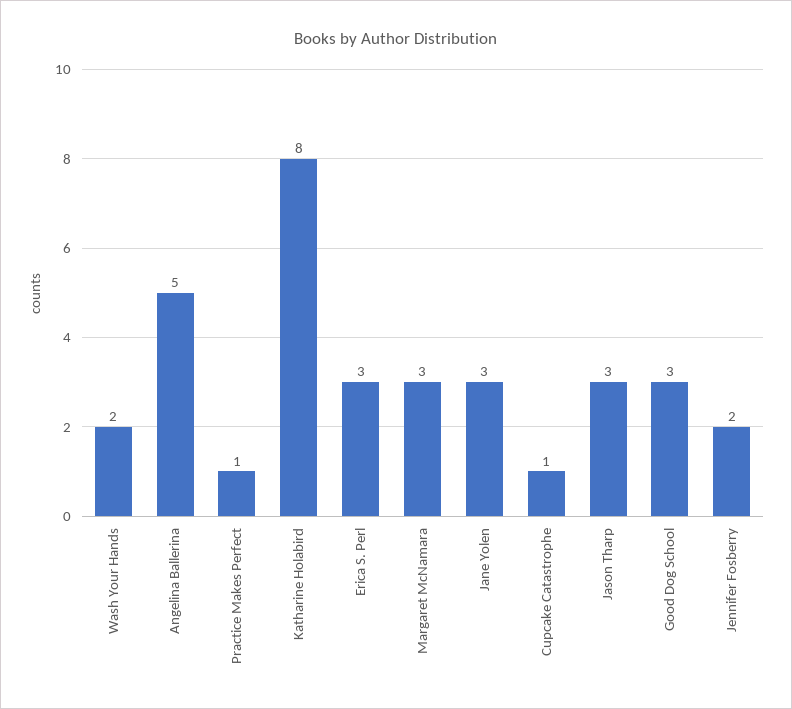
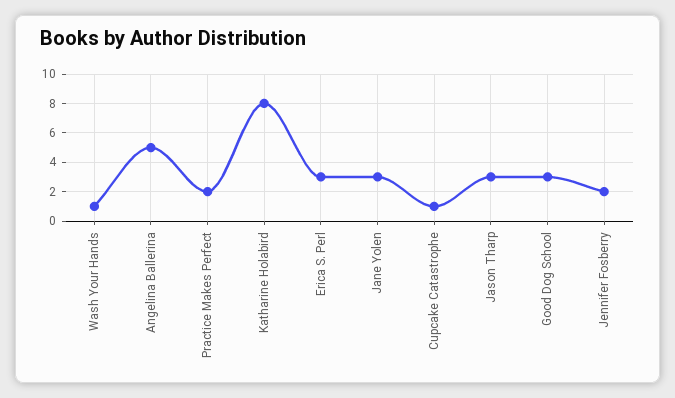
Wash Your Hands: 2 -> 1
Practice Makes Perfect: 1 -> 2
Margaret McNamara: 3 -> none

